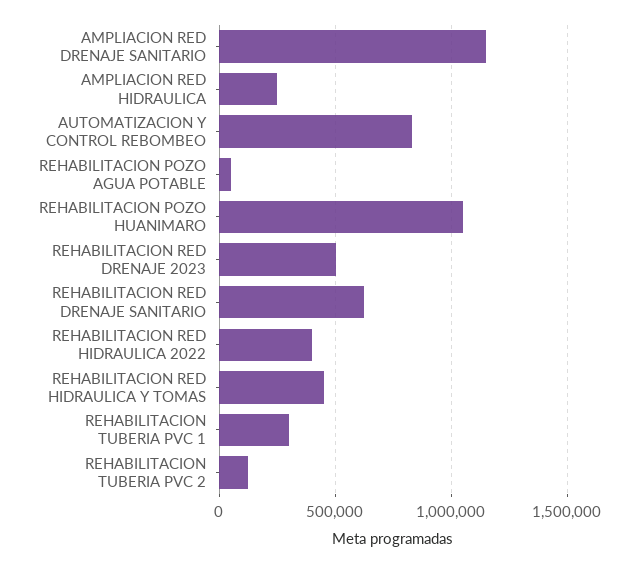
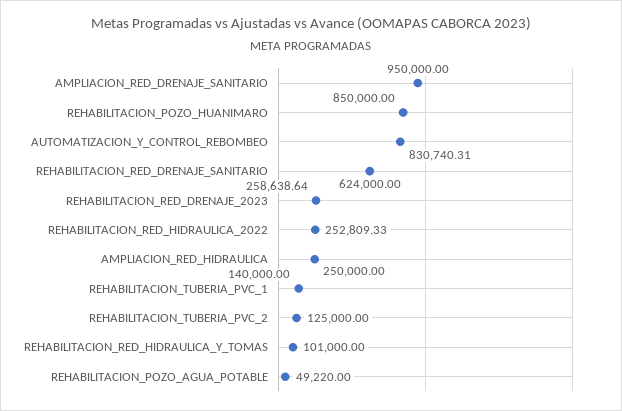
AMPLIACION RED DRENAJE SANITARIO: 1150000 -> 950000
REHABILITACION POZO HUANIMARO: 1050000 -> 850000
REHABILITACION RED DRENAJE 2023: 500000 -> 258638.64
REHABILITACION RED HIDRAULICA 2022: 400000 -> 252809.33
REHABILITACION RED HIDRAULICA Y TOMAS: 450000 -> 101000
REHABILITACION TUBERIA PVC 1: 300000 -> 140000

